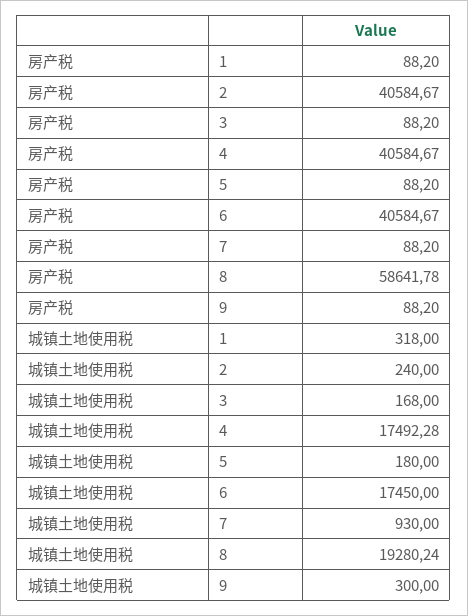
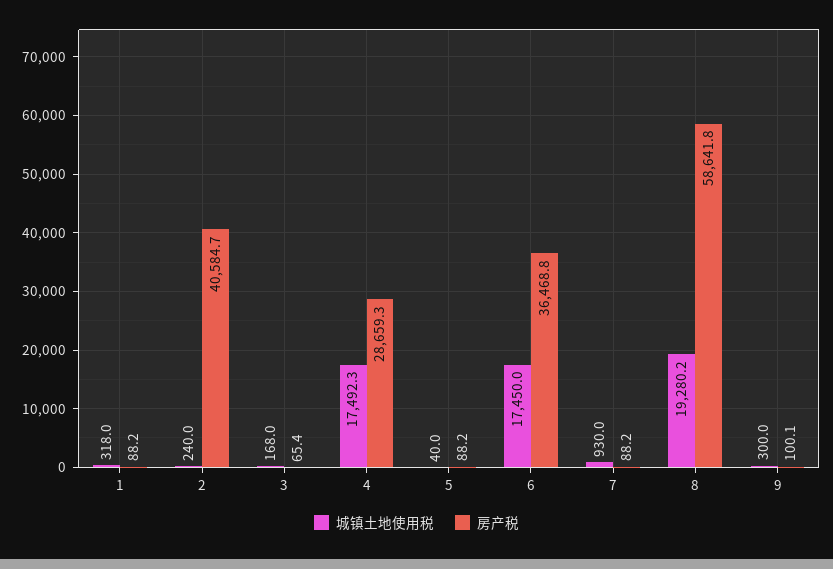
房产税, 3: 88.2 -> 65.4
房产税, 4: 40584.67 -> 28659.3
房产税, 6: 40584.67 -> 36468.8
房产税, 9: 88.2 -> 100.1
城镇土地使用税, 5: 180 -> 40

